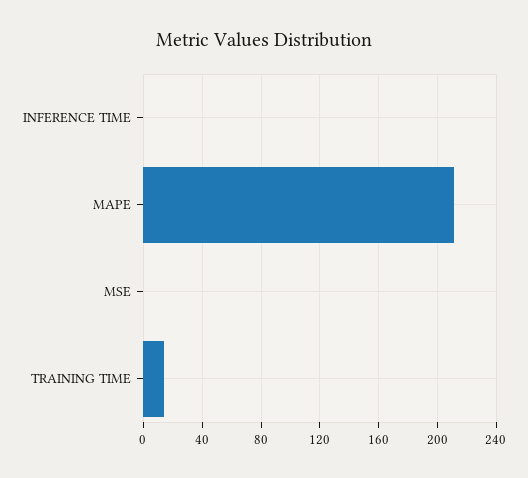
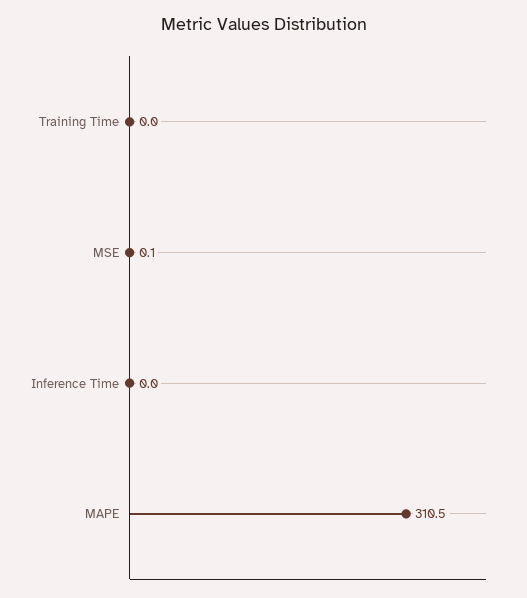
MAPE: 210 -> 310.5
TRAINING TIME: 15 -> 0

